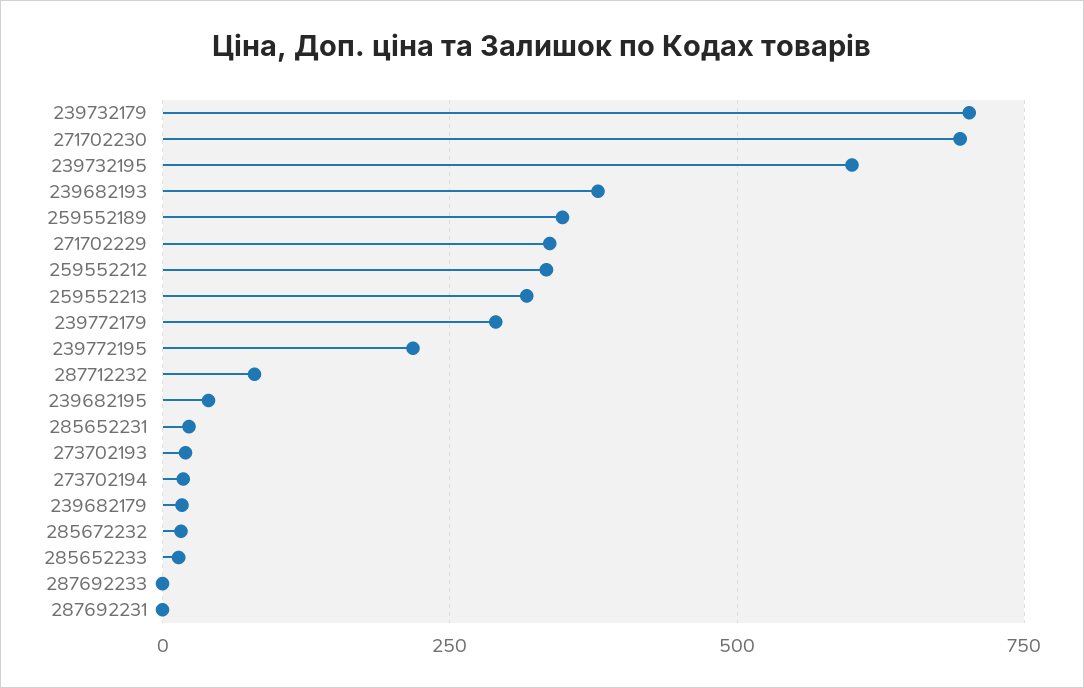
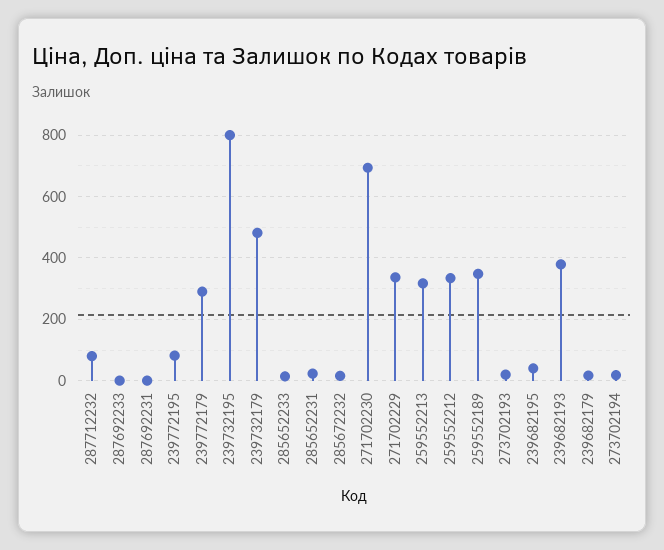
239732179: 700 -> 480
239732195: 600 -> 800
239772195: 225 -> 80

